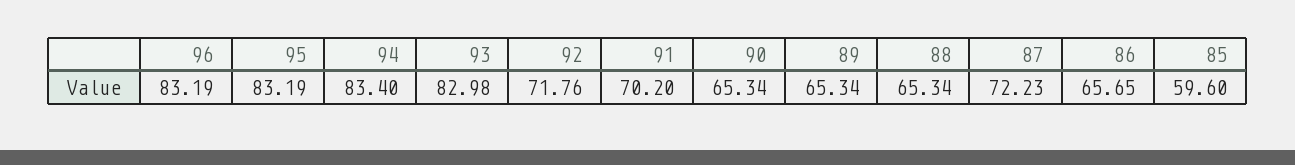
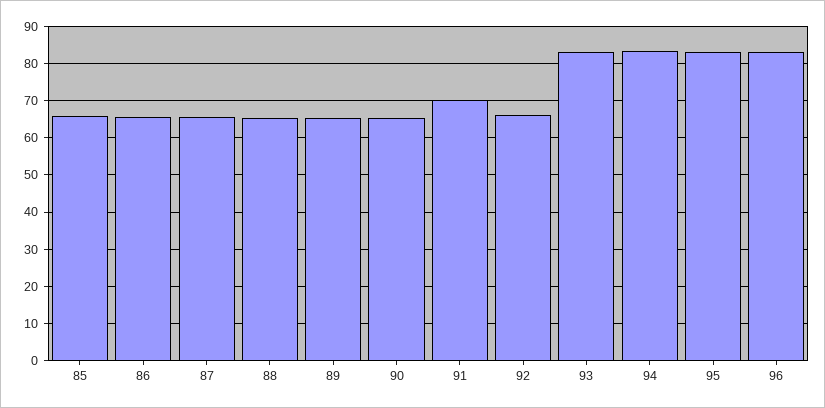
92: 71.76 -> 66
87: 72.23 -> 66
85: 59.6 -> 66

